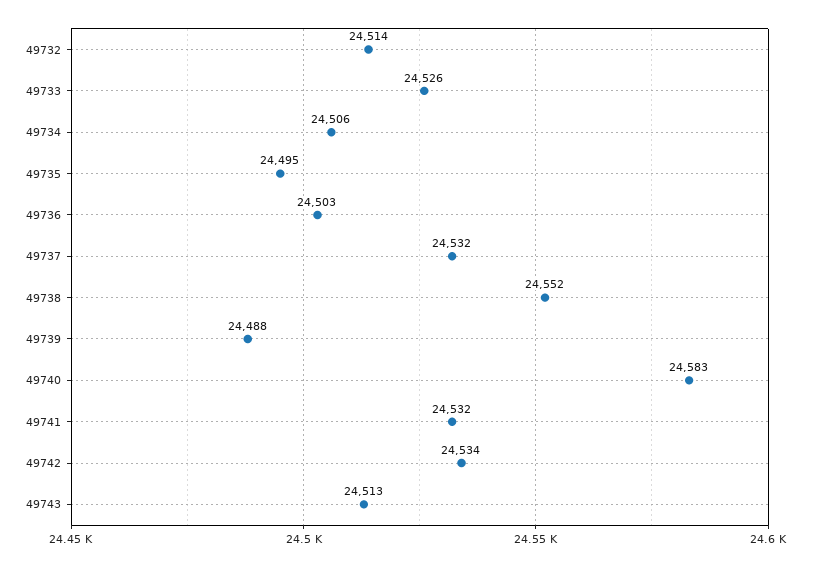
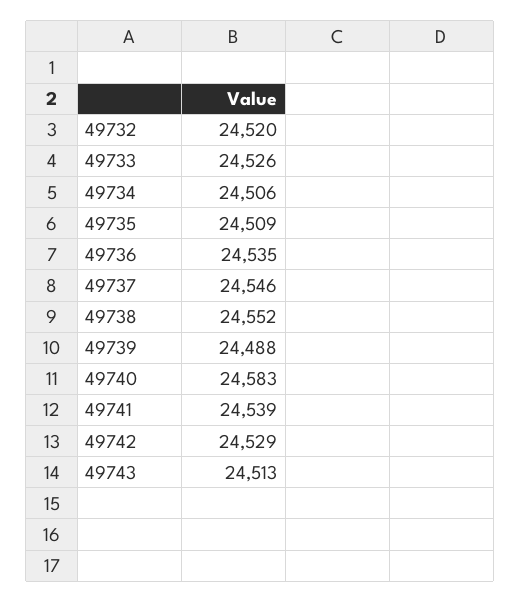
49732: 24514 -> 24520
49735: 24495 -> 24509
49736: 24503 -> 24535
49737: 24532 -> 24546
49741: 24532 -> 24539
49742: 24534 -> 24529

